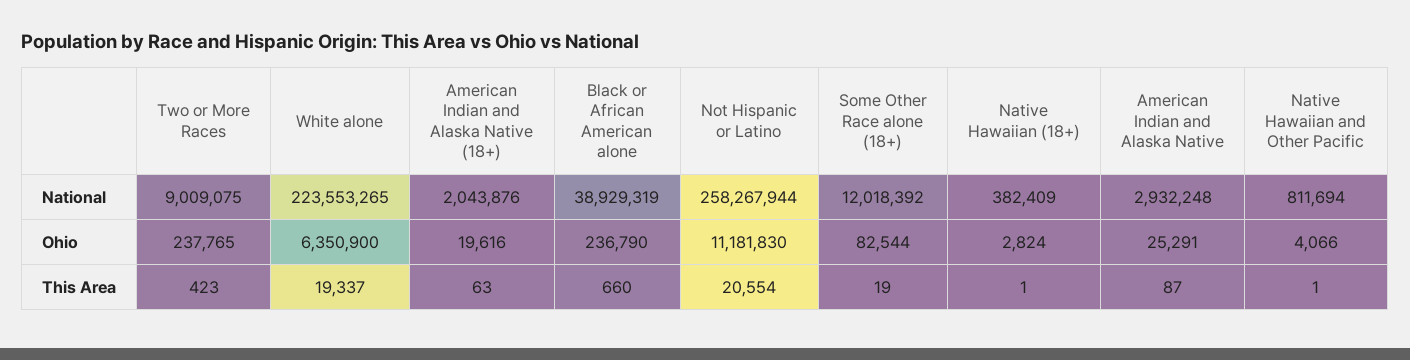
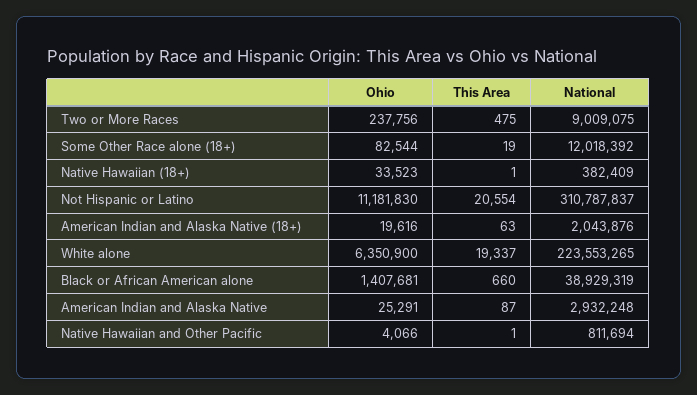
Not Hispanic or Latino, National: 258267944 -> 310787837
Two or More Races, Ohio: 237765 -> 237756
Black or African American alone, Ohio: 236790 -> 1407681
Native Hawaiian (18+), Ohio: 2824 -> 33523
Two or More Races, This Area: 423 -> 475

